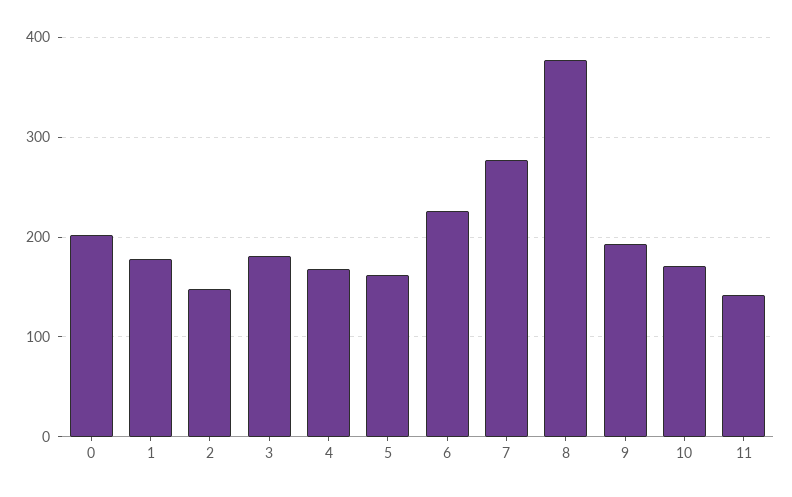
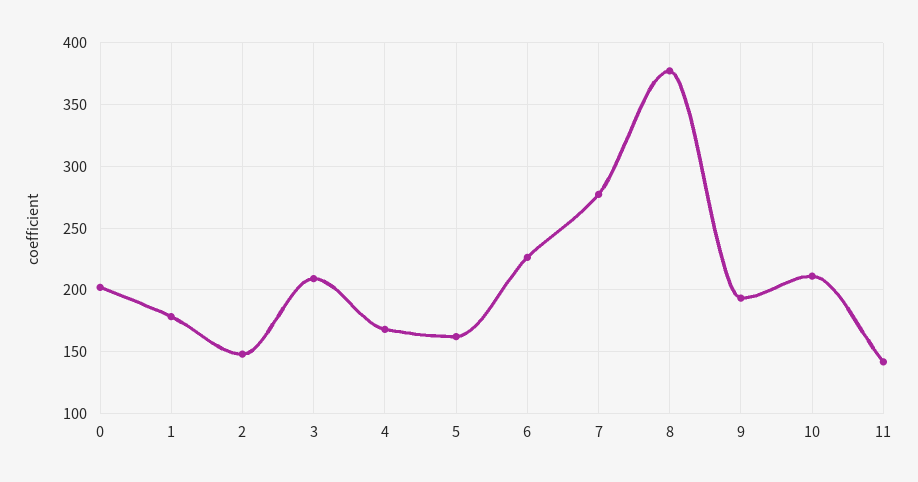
3: 180 -> 210
10: 170 -> 210

